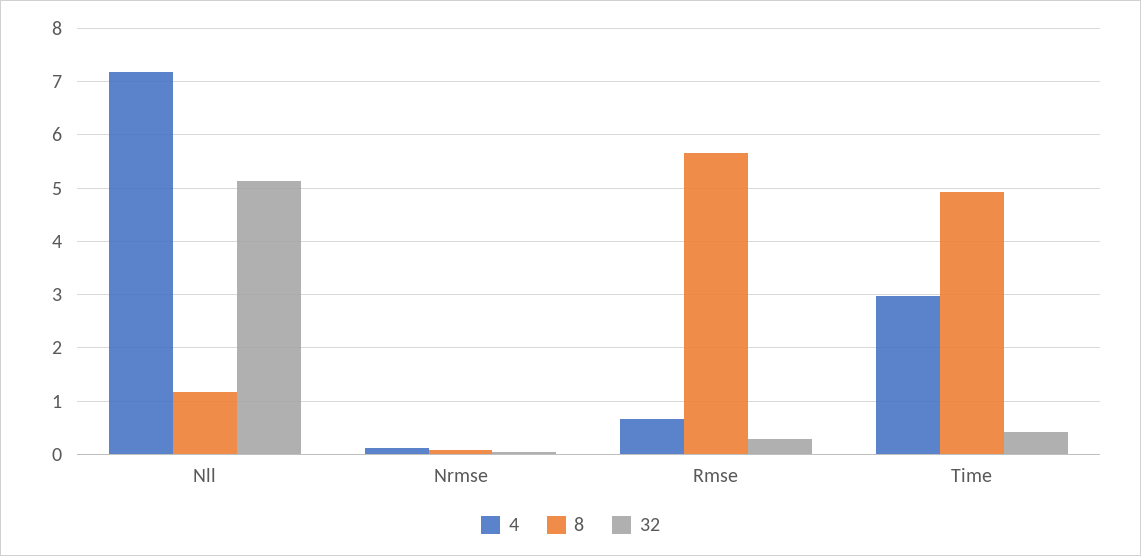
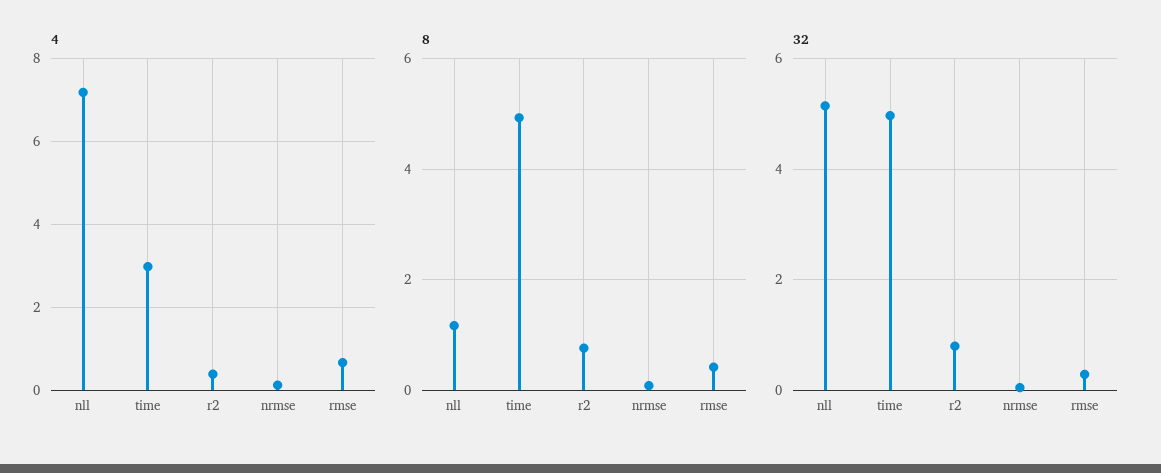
8, Rmse: 5.6 -> 0.4
32, Time: 0.4 -> 5
4, r2: none -> 0.4
8, r2: none -> 0.8
32, r2: none -> 0.8

